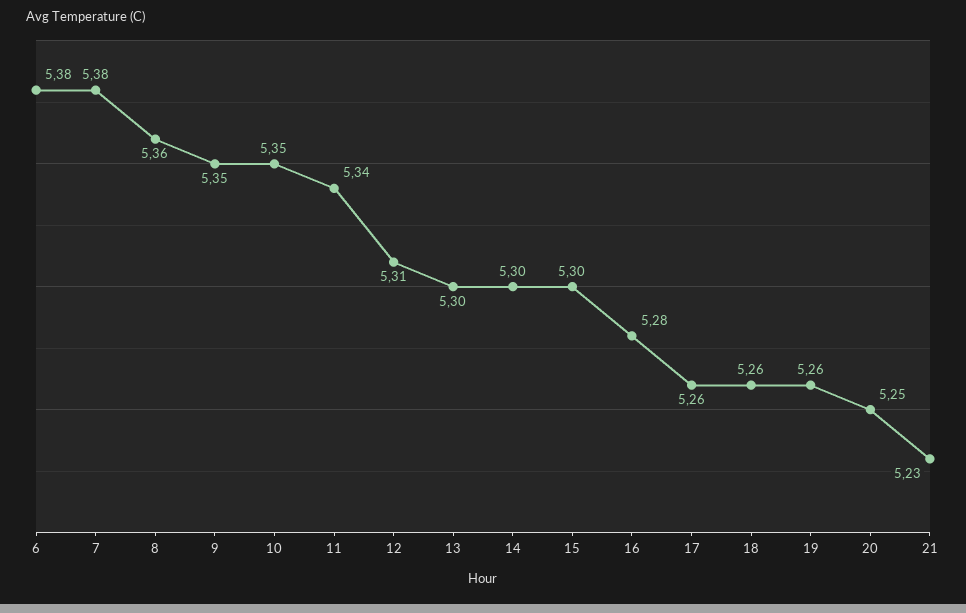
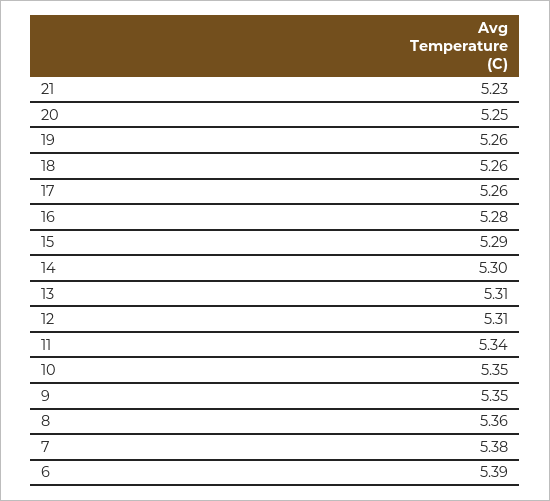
6: 5.38 -> 5.39
13: 5.3 -> 5.31
15: 5.3 -> 5.29

